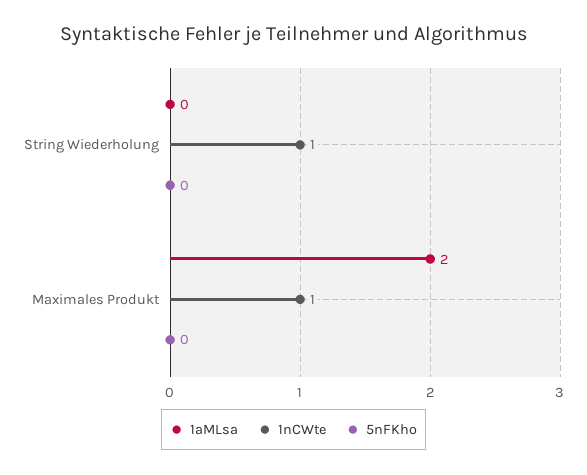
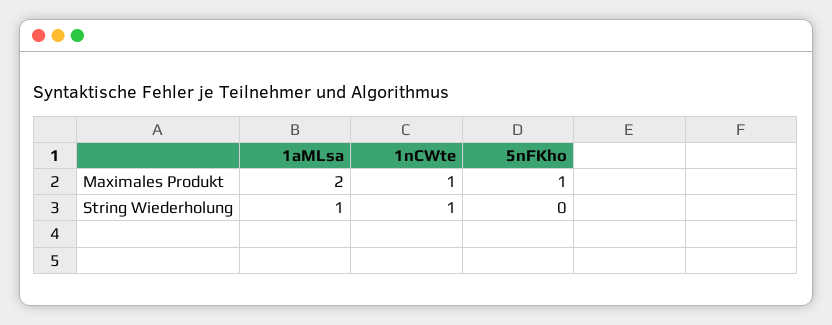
1aMLsa, String Wiederholung: 0 -> 1
5nFKho, Maximales Produkt: 0 -> 1

